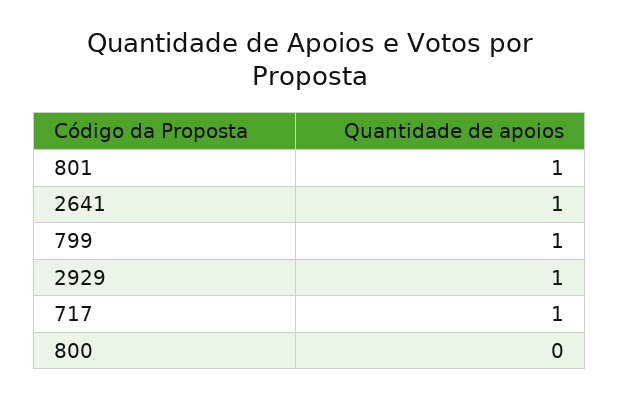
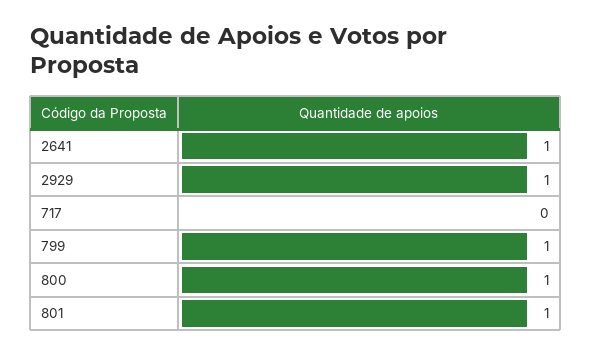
717: 1 -> 0
800: 0 -> 1

